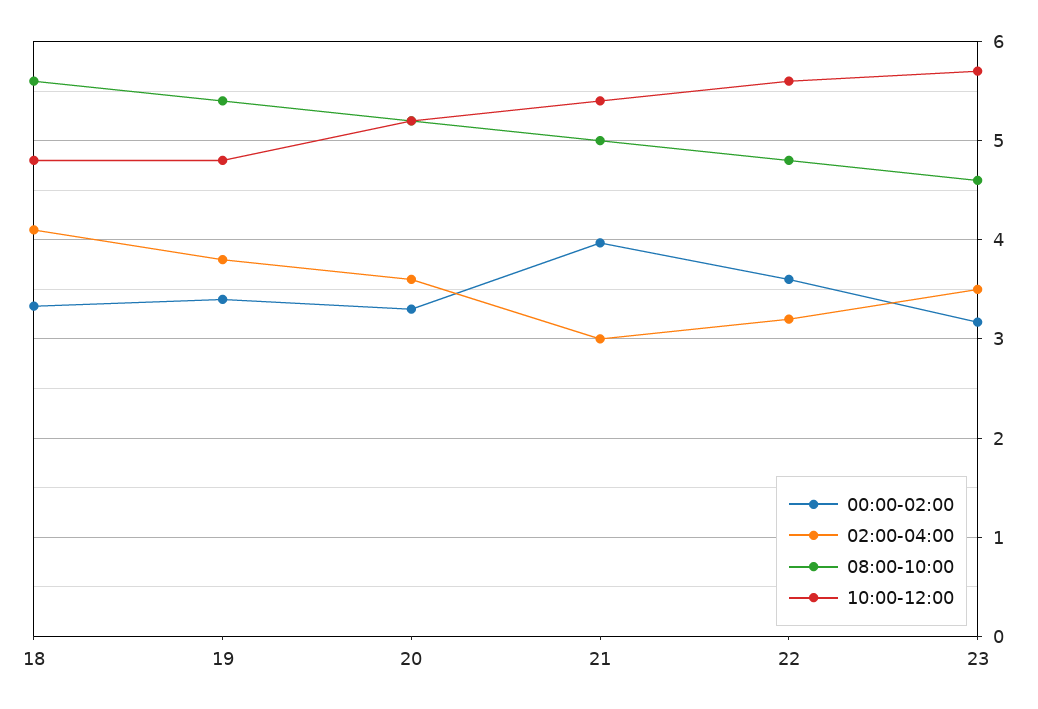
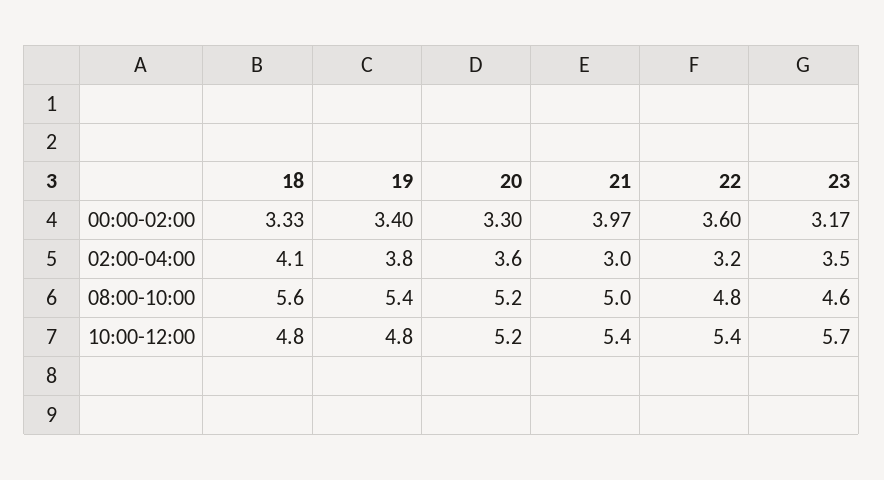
10:00-12:00, 22: 5.6 -> 5.4

